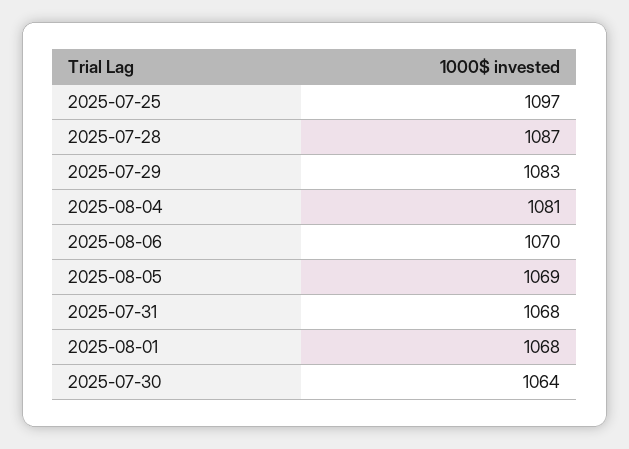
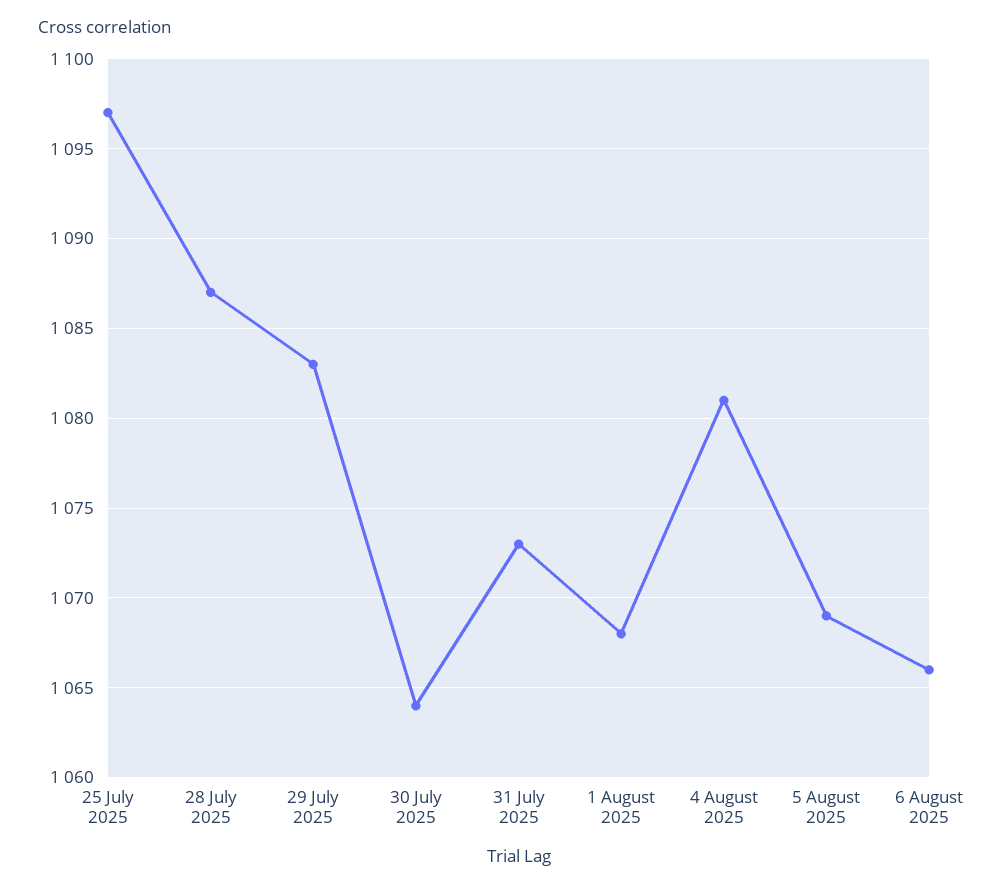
2025-08-06: 1070 -> 1066
2025-07-31: 1068 -> 1073

